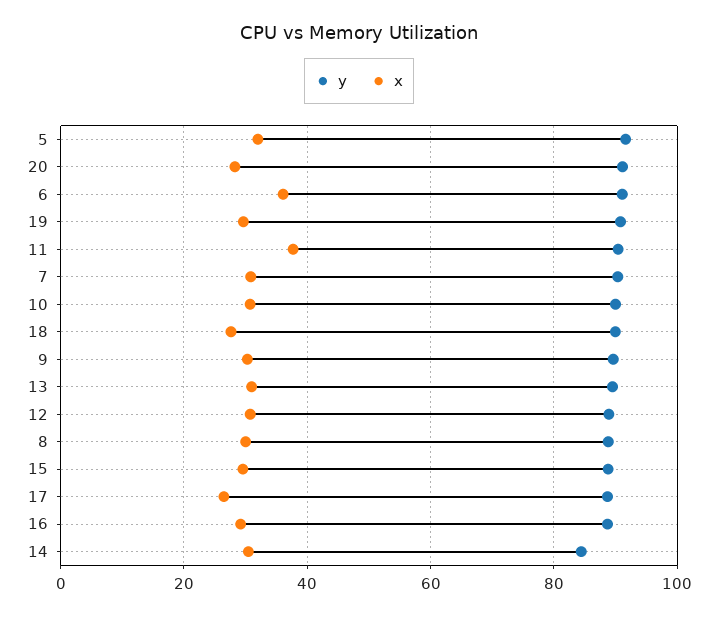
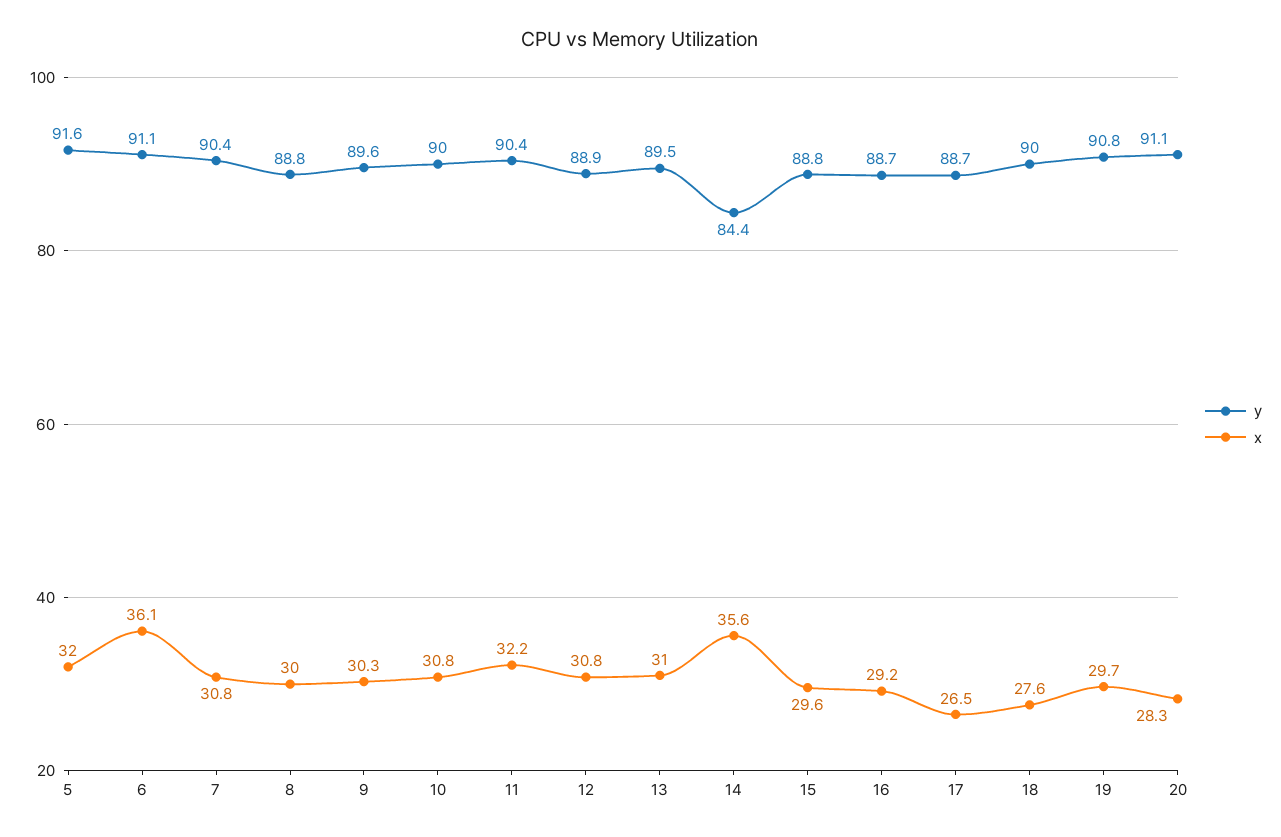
x, 11: 38 -> 32.2
x, 14: 30 -> 35.6

